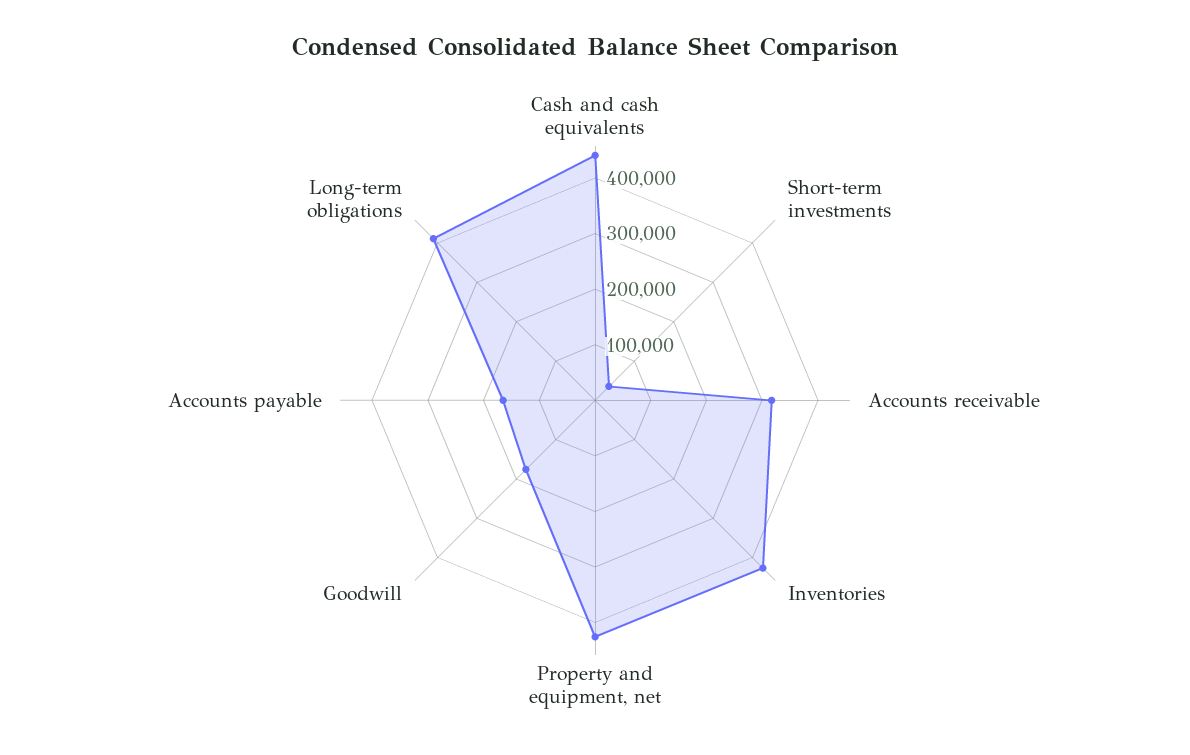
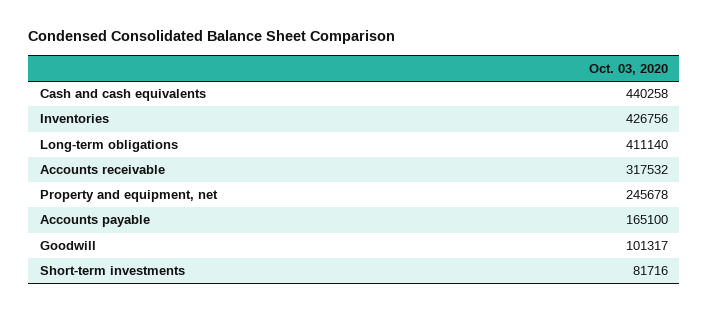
Short-term investments: 40000 -> 81716
Property and equipment, net: 420000 -> 245678
Goodwill: 180000 -> 101317

